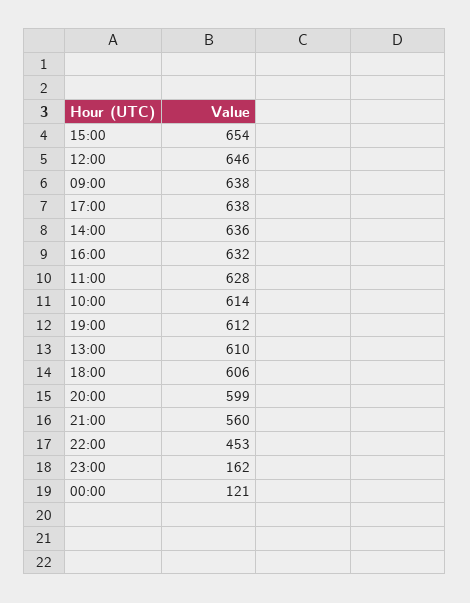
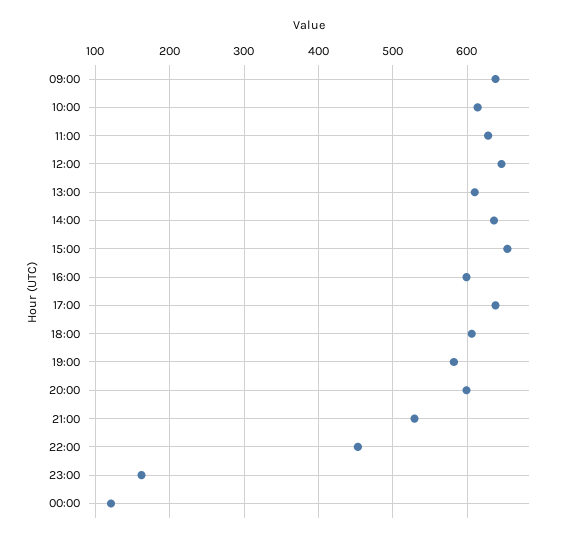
16:00: 632 -> 600
19:00: 612 -> 580
21:00: 560 -> 530

